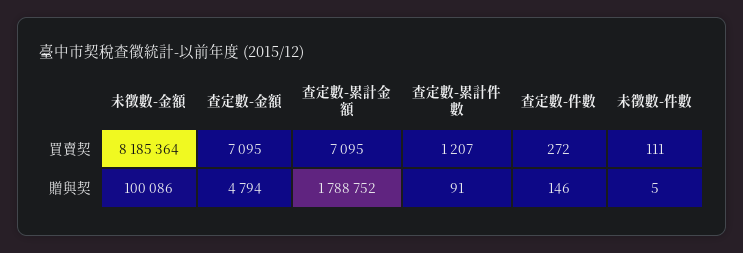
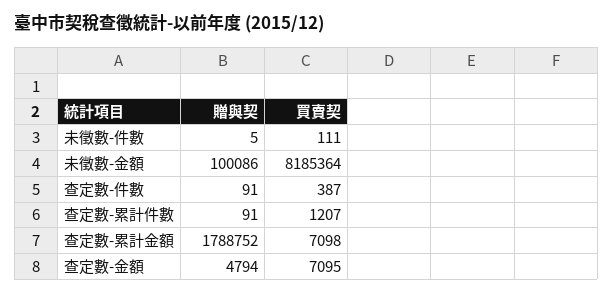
查定數-累計金額, 買賣契: 7095 -> 7098
查定數-件數, 買賣契: 272 -> 387
查定數-件數, 贈與契: 146 -> 91

